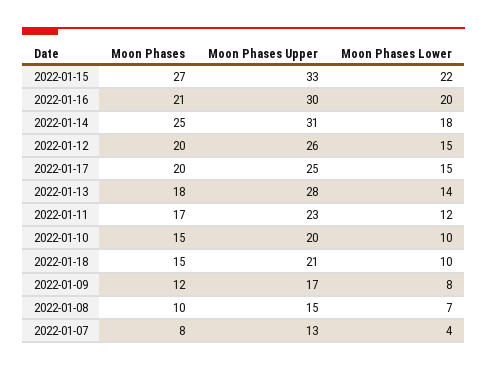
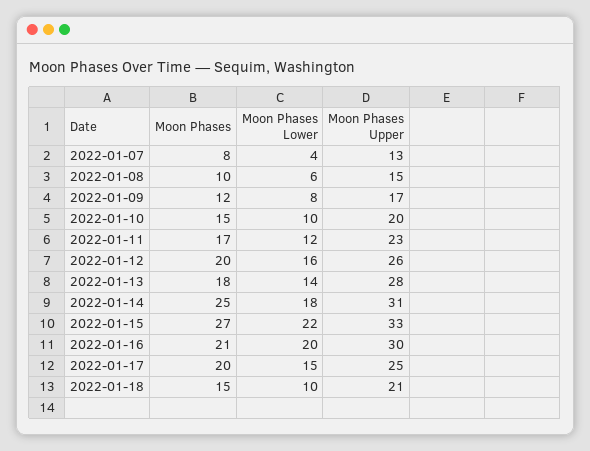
Moon Phases Lower, 2022-01-12: 15 -> 16
Moon Phases Lower, 2022-01-08: 7 -> 6

